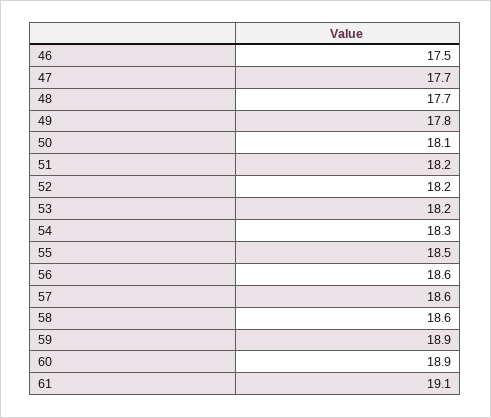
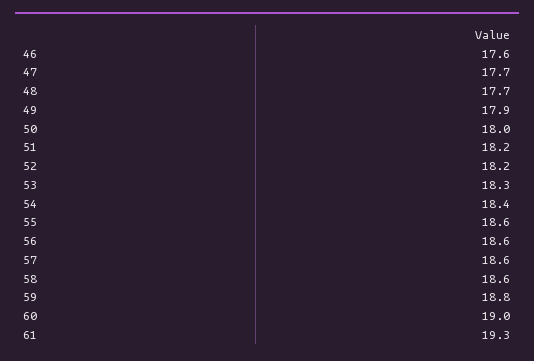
46: 17.5 -> 17.6
49: 17.8 -> 17.9
50: 18.1 -> 18
53: 18.2 -> 18.3
54: 18.3 -> 18.4
55: 18.5 -> 18.6
59: 18.9 -> 18.8
60: 18.9 -> 19
61: 19.1 -> 19.3

